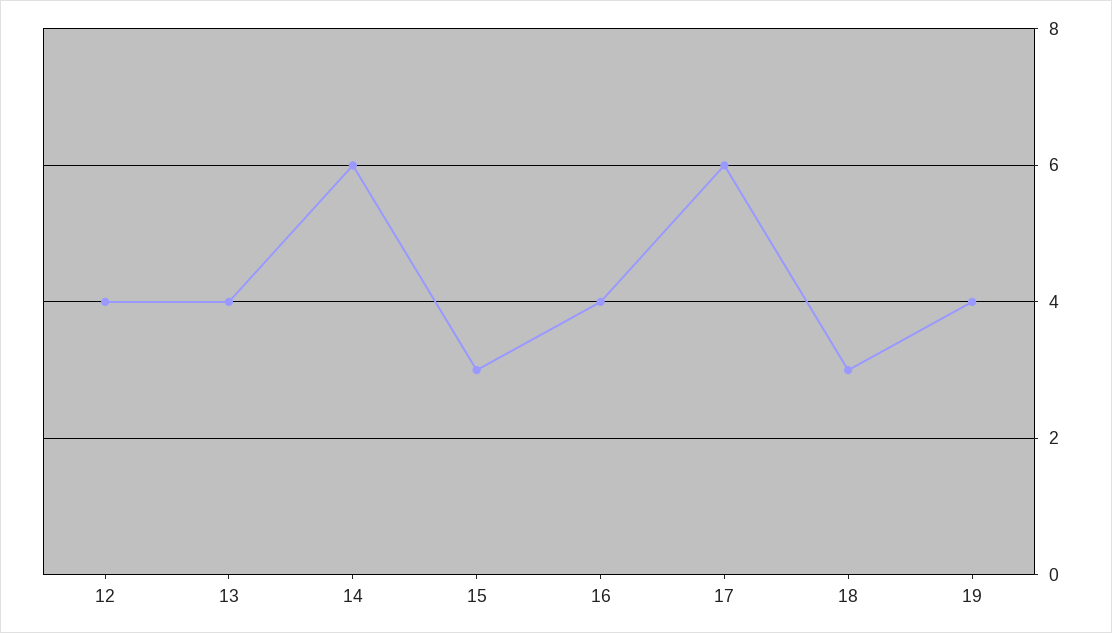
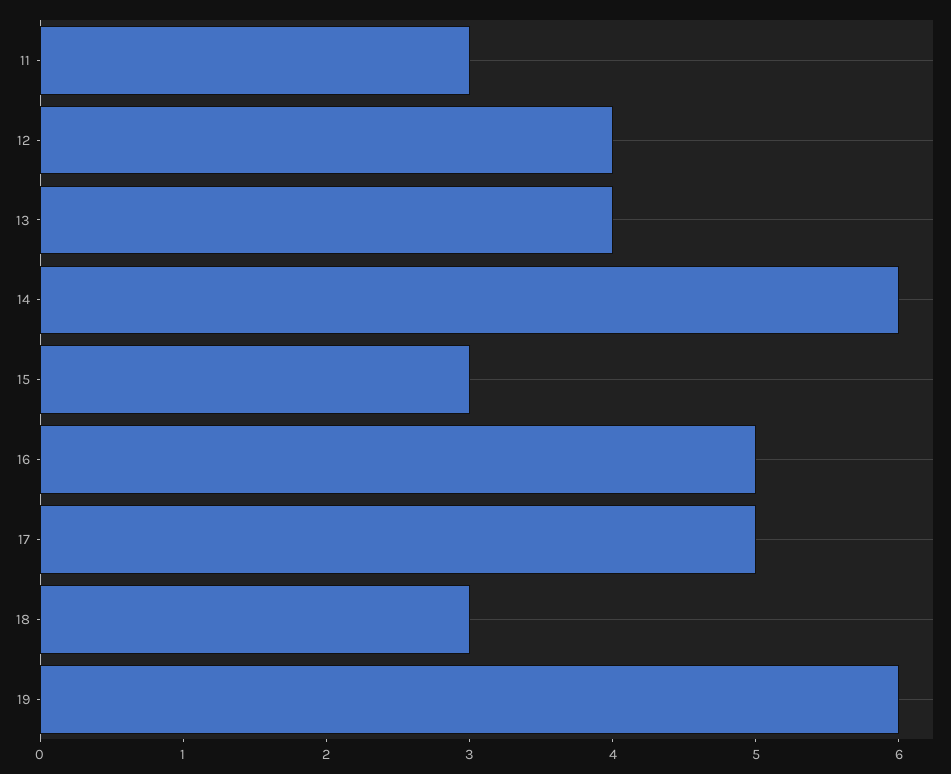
16: 4 -> 5
17: 6 -> 5
19: 4 -> 6
11: none -> 3

